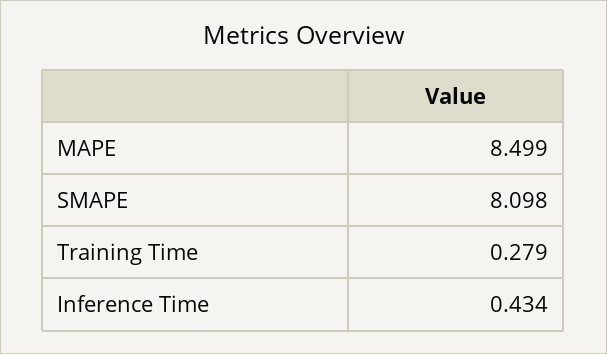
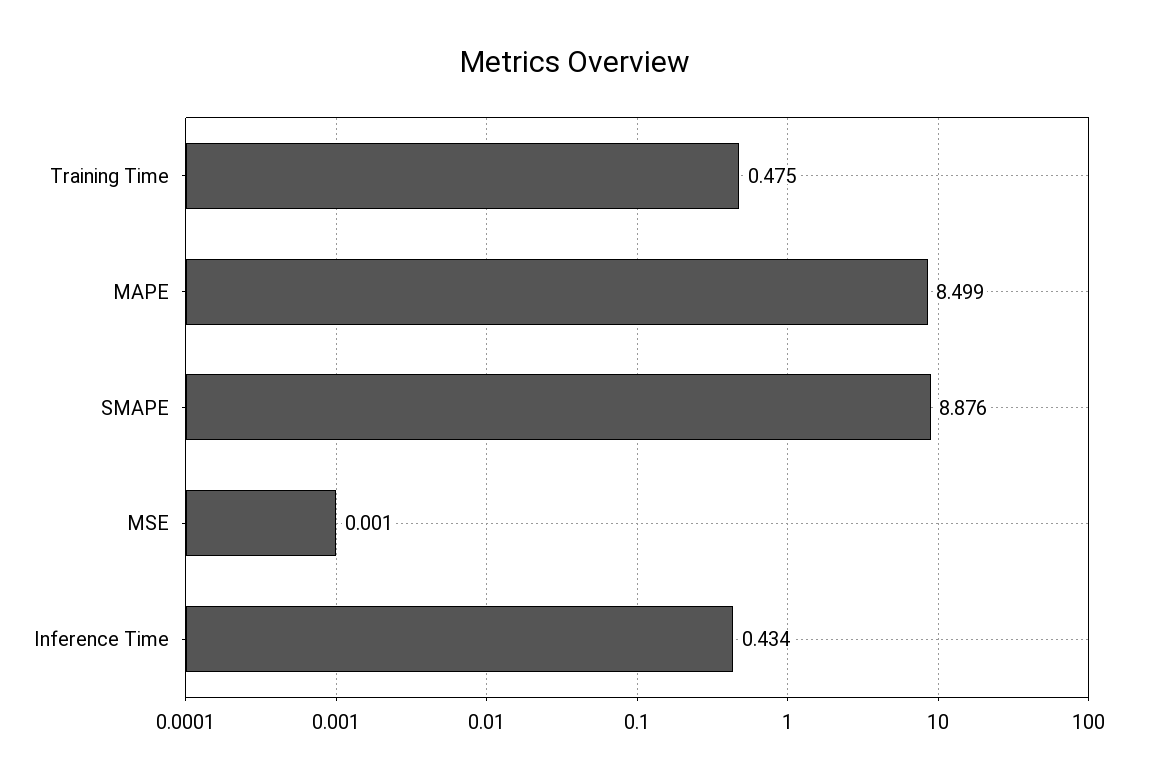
SMAPE: 8.098 -> 8.876
Training Time: 0.279 -> 0.475
MSE: none -> 0.001

